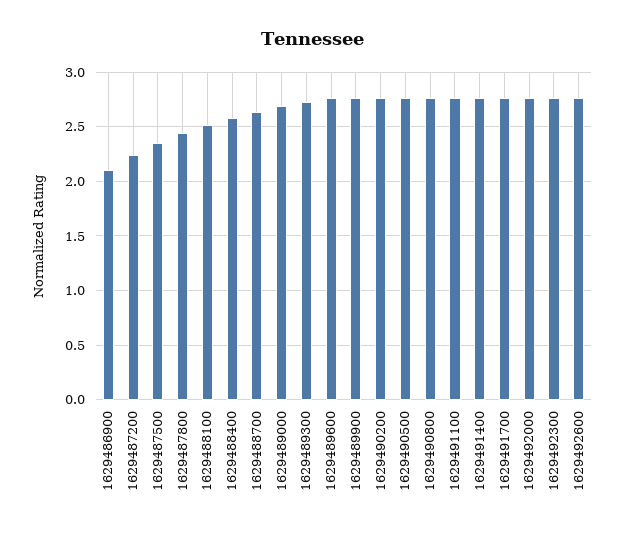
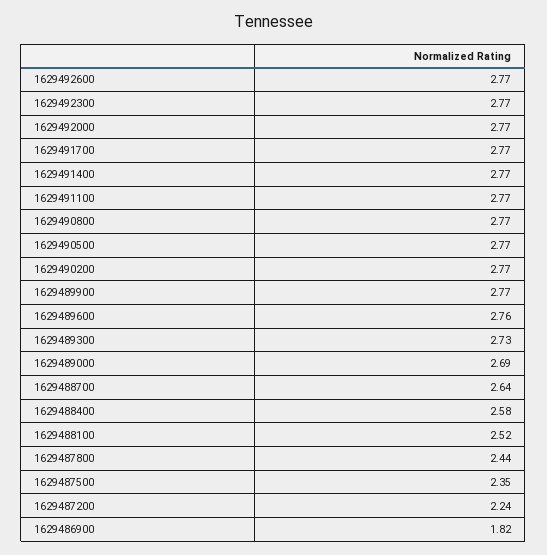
1629486900: 2.1 -> 1.82

